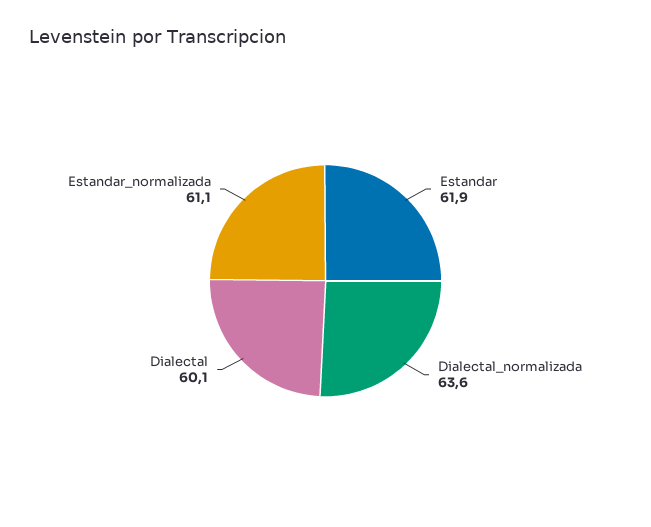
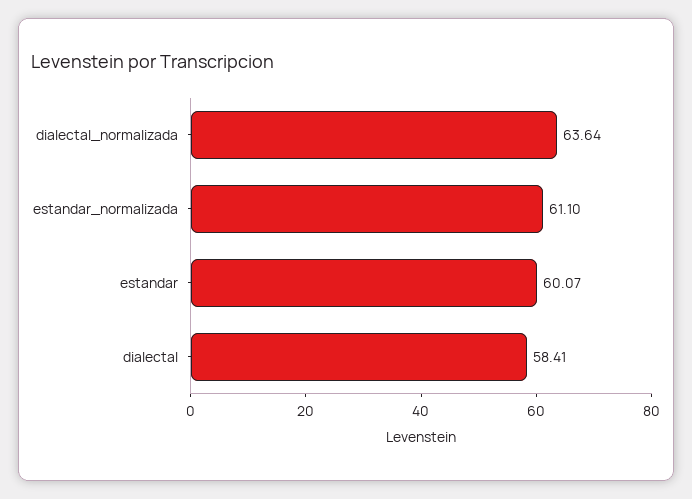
Estandar: 61.9 -> 60.07
Dialectal: 60.1 -> 58.41

